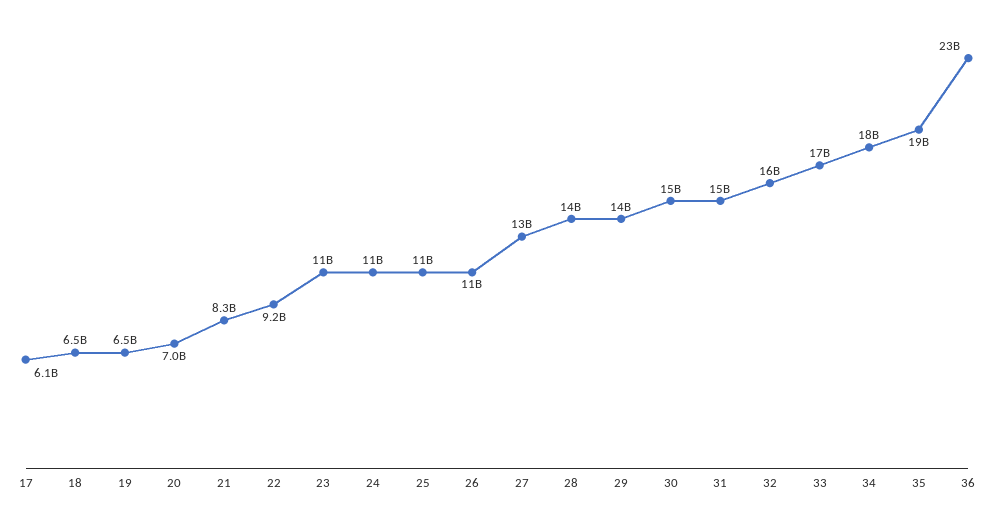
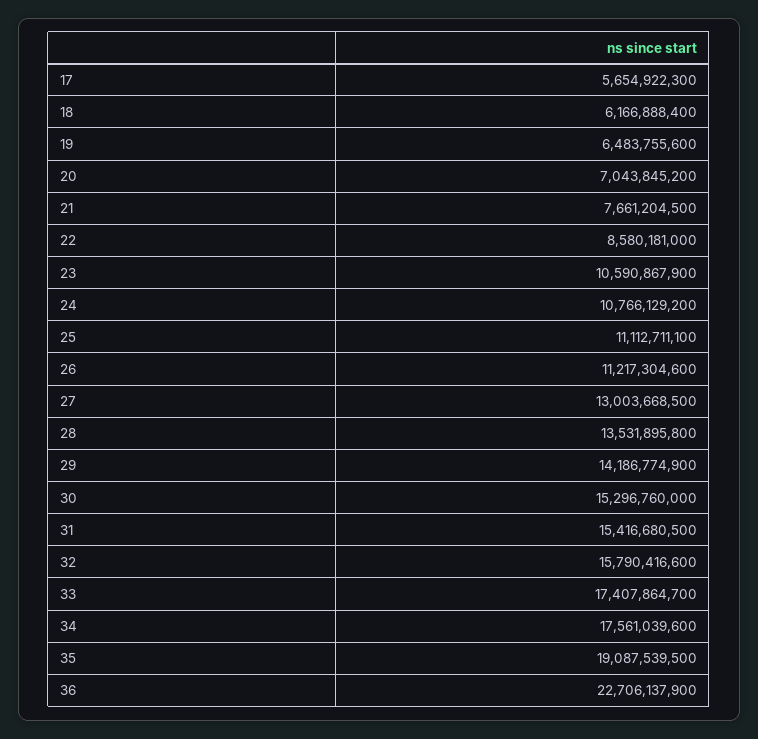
17: 6100000000 -> 5654922300
18: 6500000000 -> 6166888400
21: 8300000000 -> 7661204500
22: 9200000000 -> 8580181000

